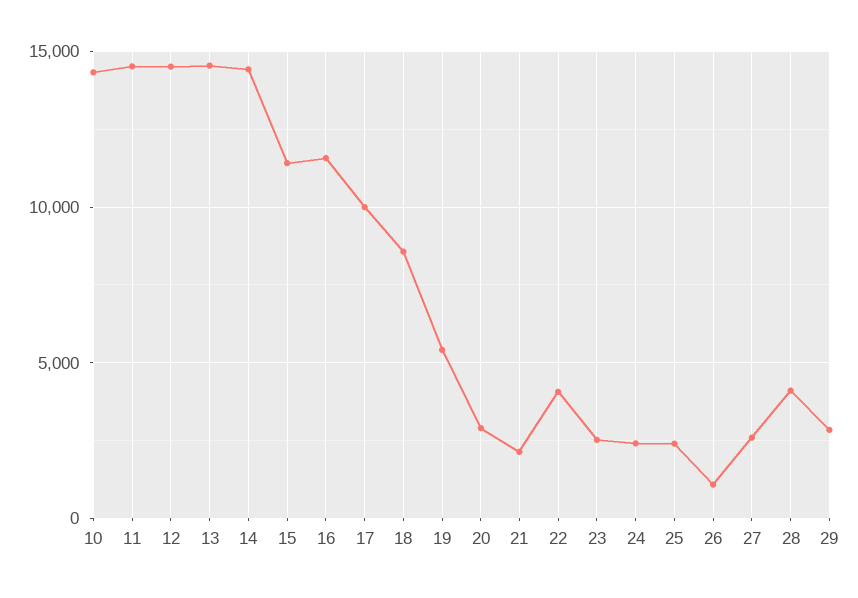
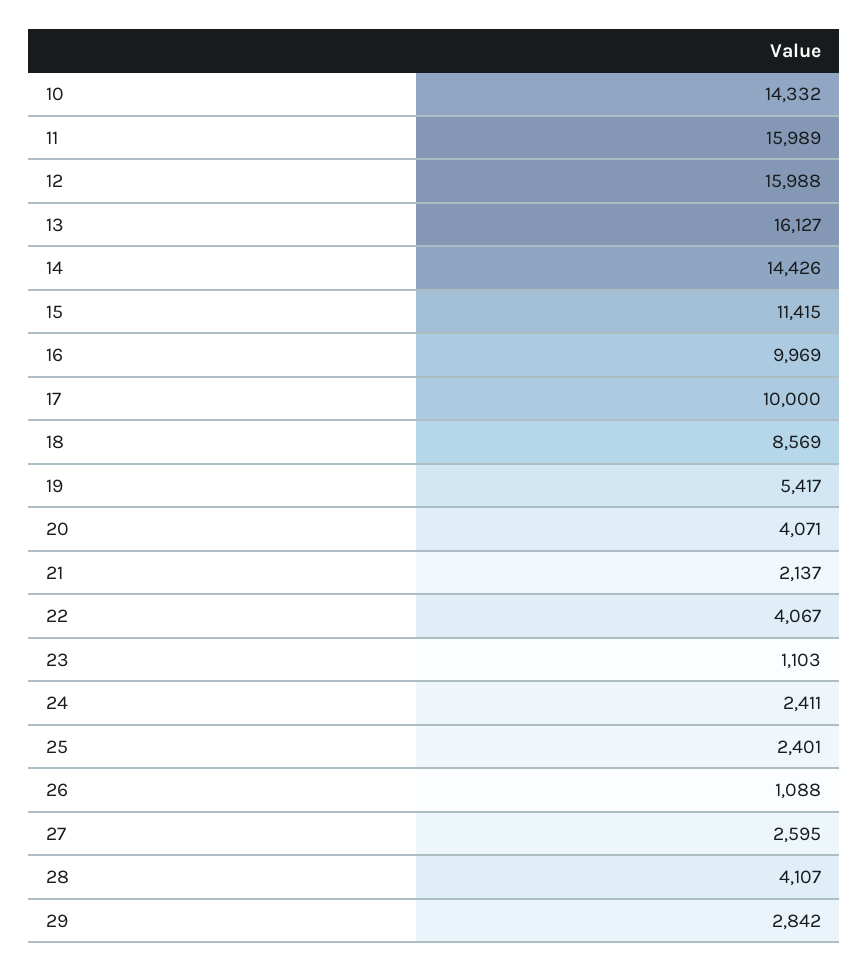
11: 14500 -> 15989
12: 14500 -> 15988
13: 14500 -> 16127
16: 11500 -> 9969
20: 3000 -> 4071
23: 2500 -> 1103

